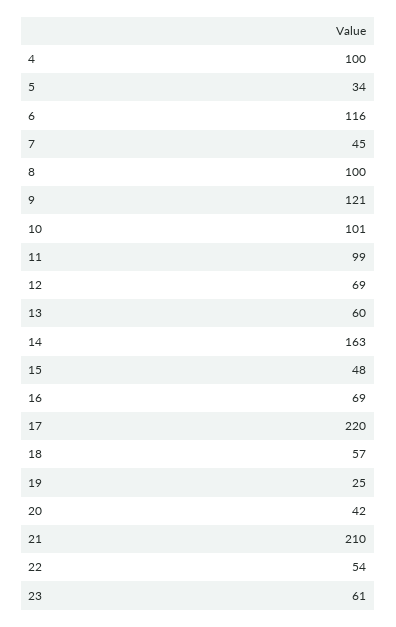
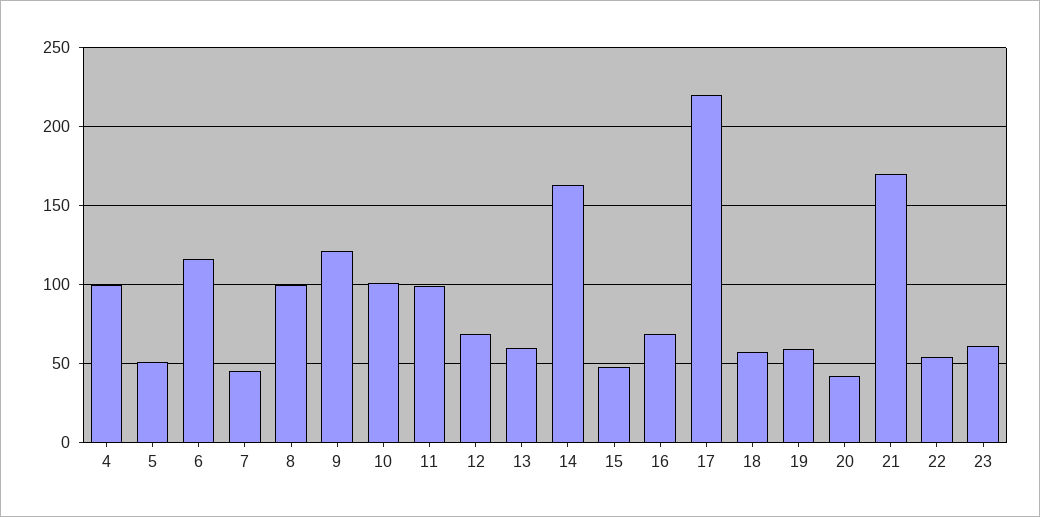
5: 34 -> 50
19: 25 -> 60
21: 210 -> 170

